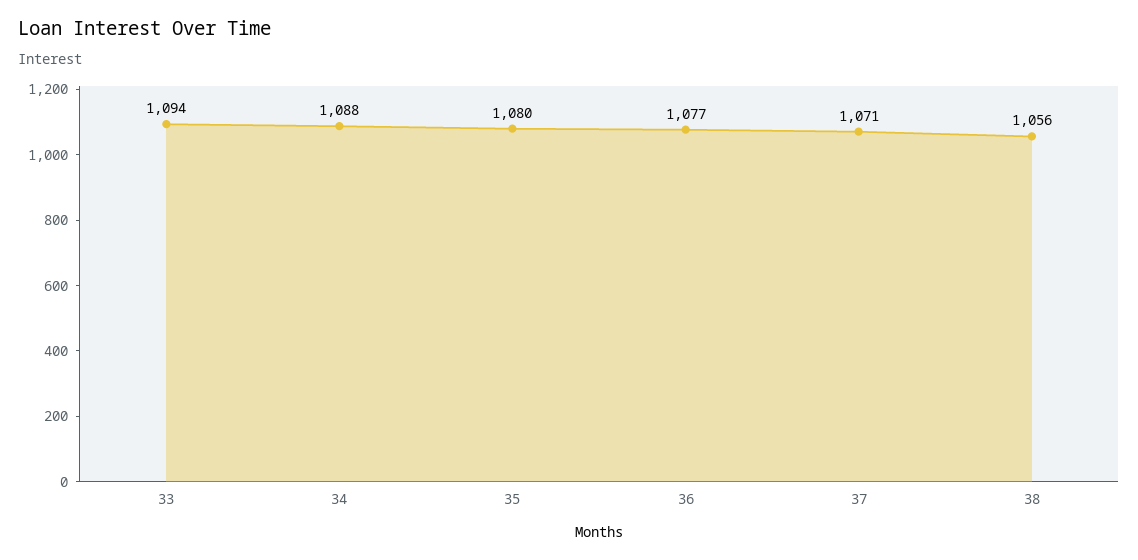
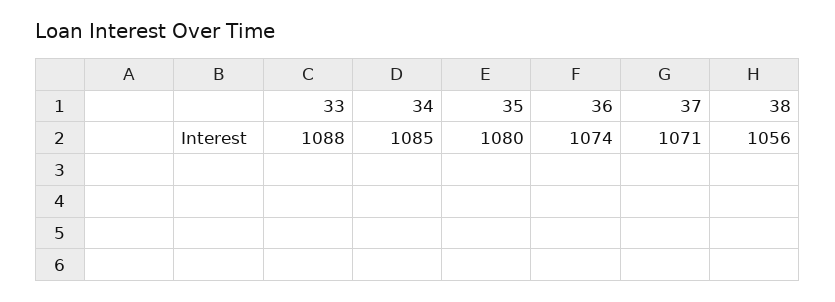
33: 1094 -> 1088
34: 1088 -> 1085
36: 1077 -> 1074

